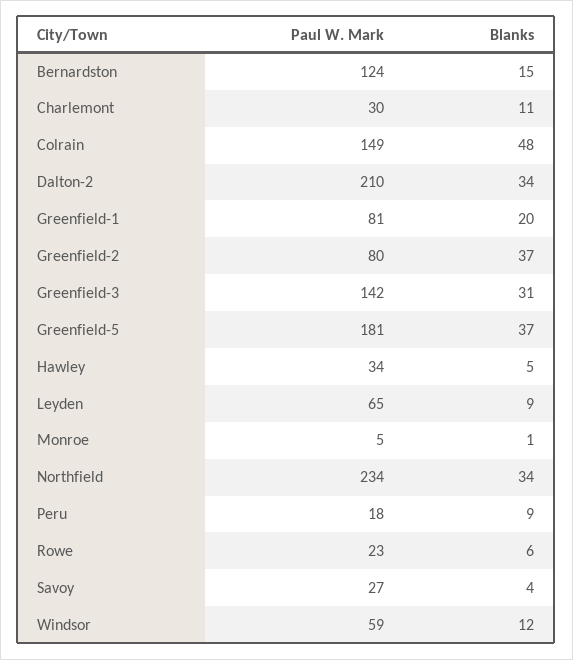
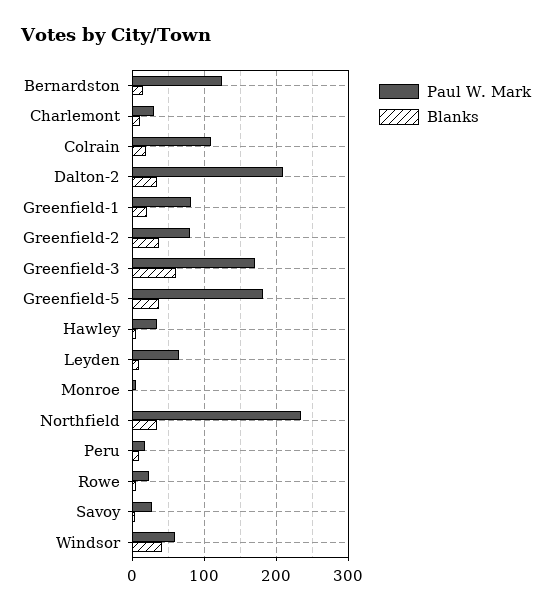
Paul W. Mark, Colrain: 149 -> 110
Blanks, Colrain: 48 -> 20
Paul W. Mark, Greenfield-3: 142 -> 170
Blanks, Greenfield-3: 31 -> 60
Blanks, Windsor: 12 -> 40

